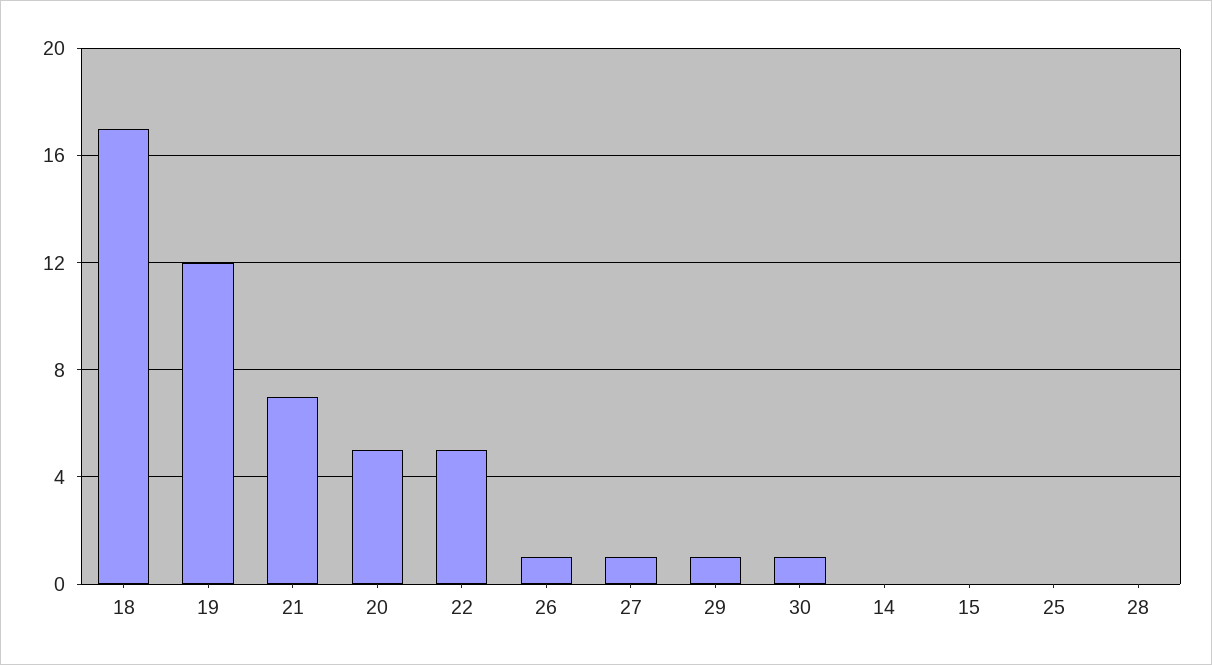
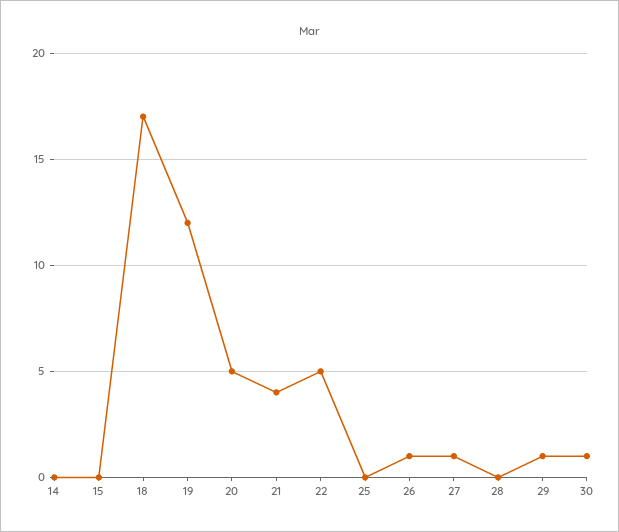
21: 7 -> 4

